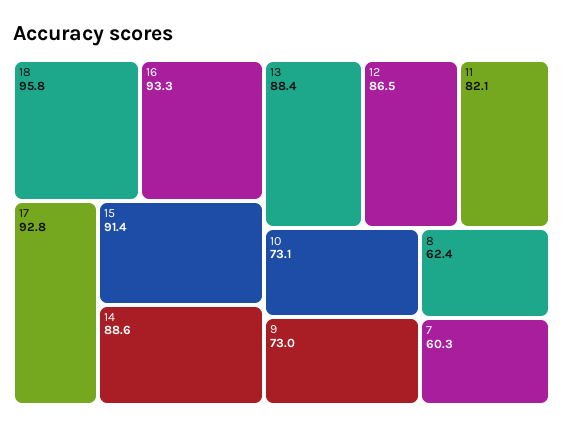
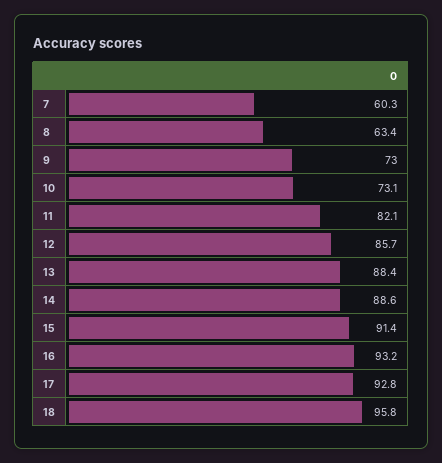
16: 93.3 -> 93.2
12: 86.5 -> 85.7
8: 62.4 -> 63.4

